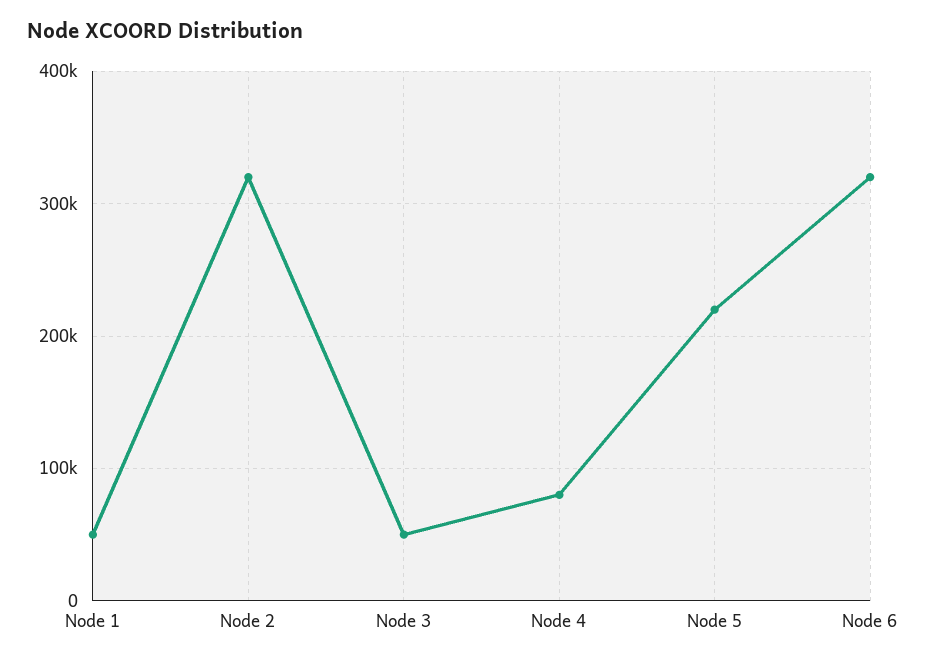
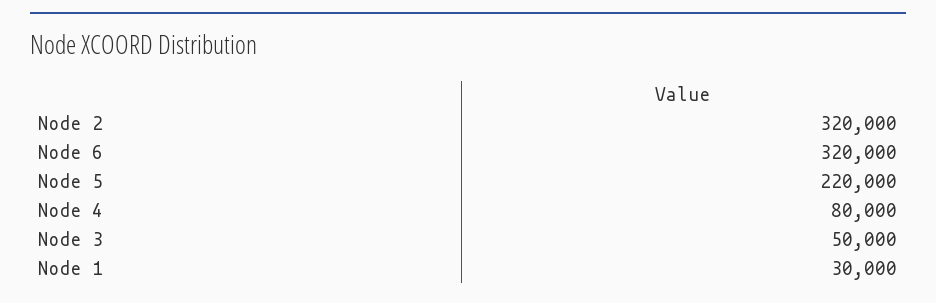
Node 1: 50000 -> 30000

